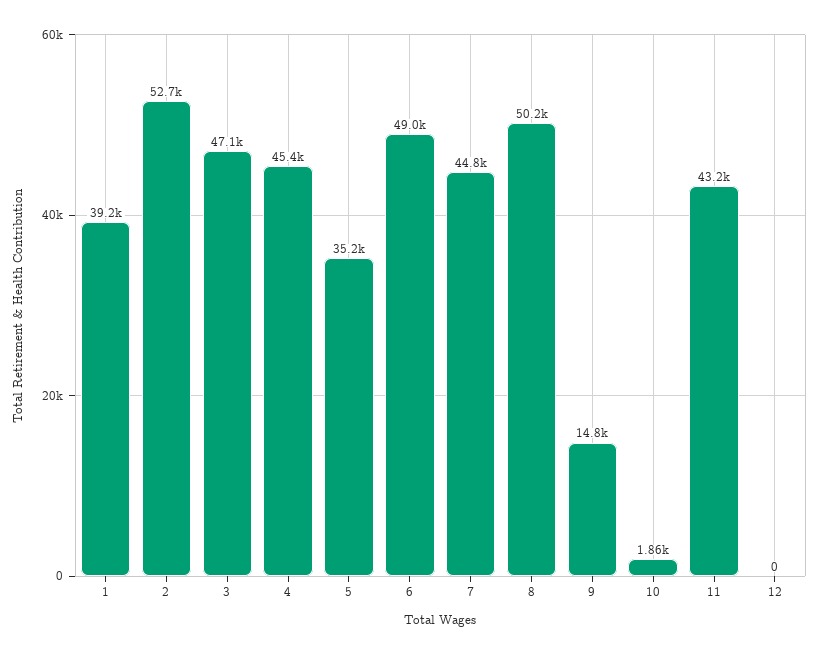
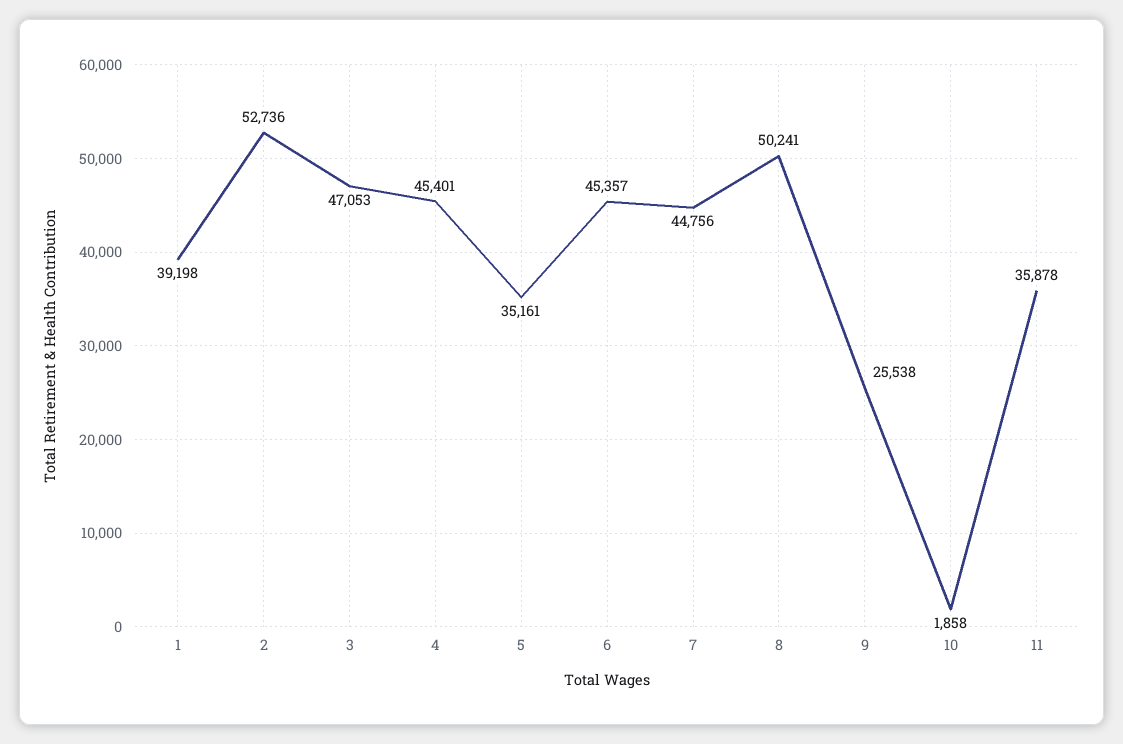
6: 49000 -> 45357
9: 14800 -> 25538
11: 43200 -> 35878
12: 0 -> none

